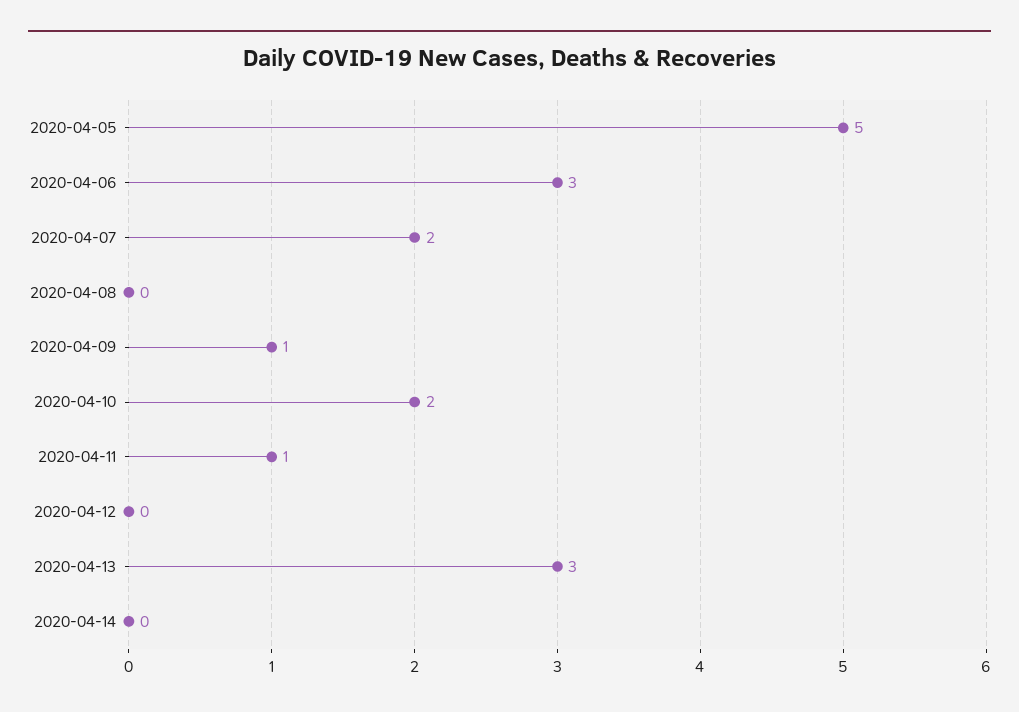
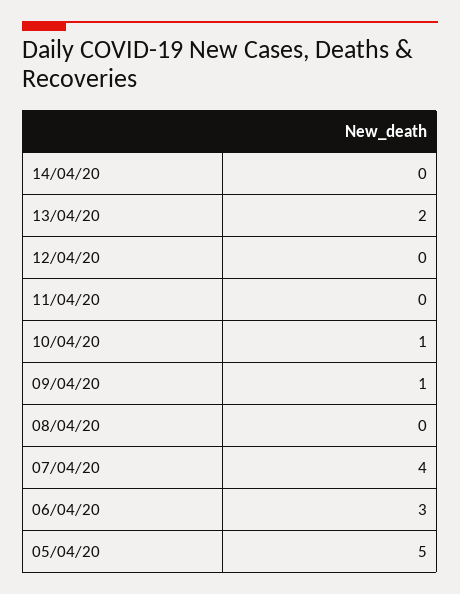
2020-04-07: 2 -> 4
2020-04-10: 2 -> 1
2020-04-11: 1 -> 0
2020-04-13: 3 -> 2

